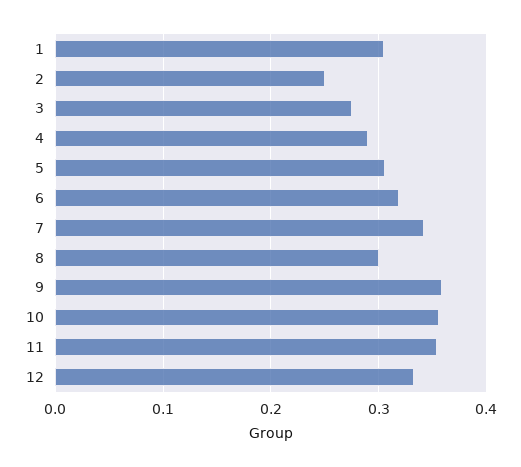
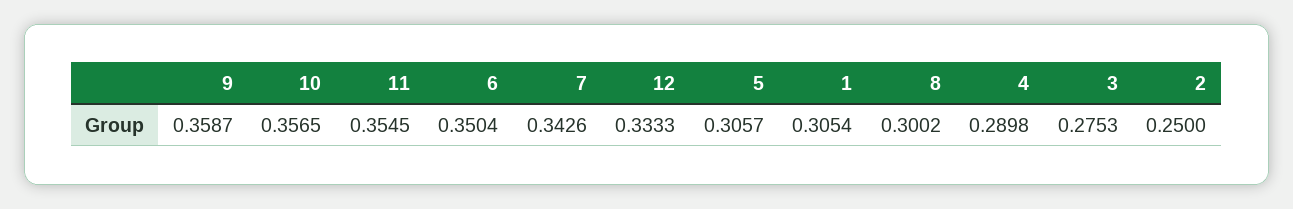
6: 0.32 -> 0.3504

